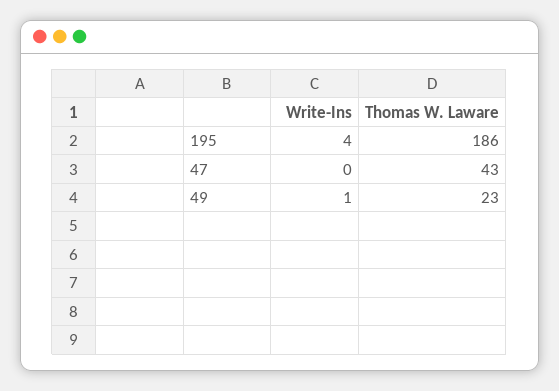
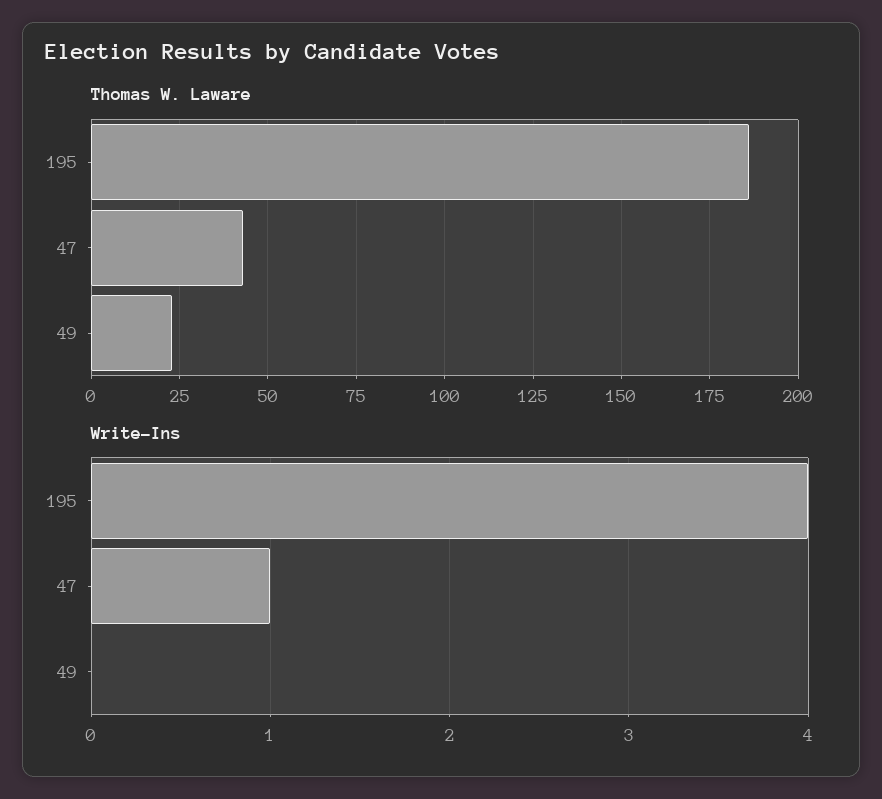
Write-Ins, 47: 0 -> 1
Write-Ins, 49: 1 -> 0

